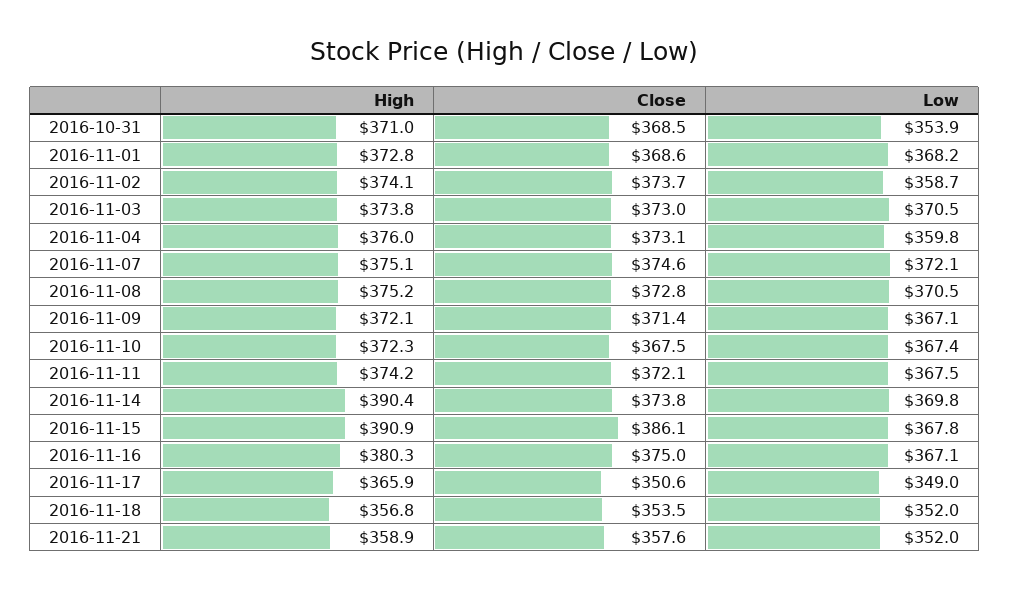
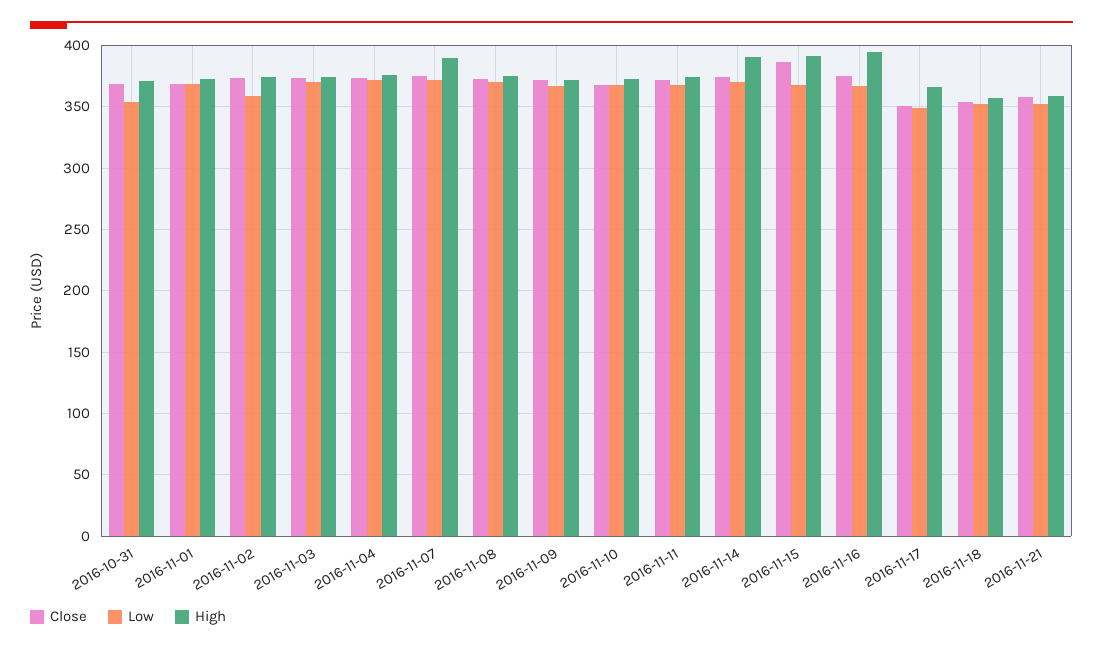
Low, 2016-11-04: 359.8 -> 370
High, 2016-11-07: 375.1 -> 390
High, 2016-11-16: 380.3 -> 395

